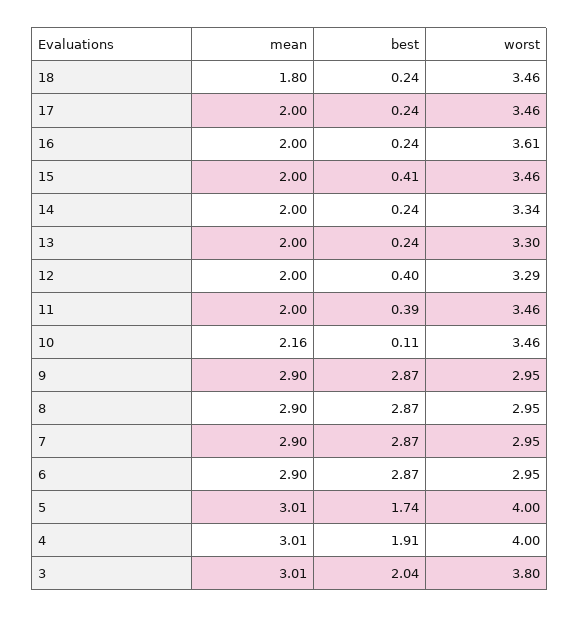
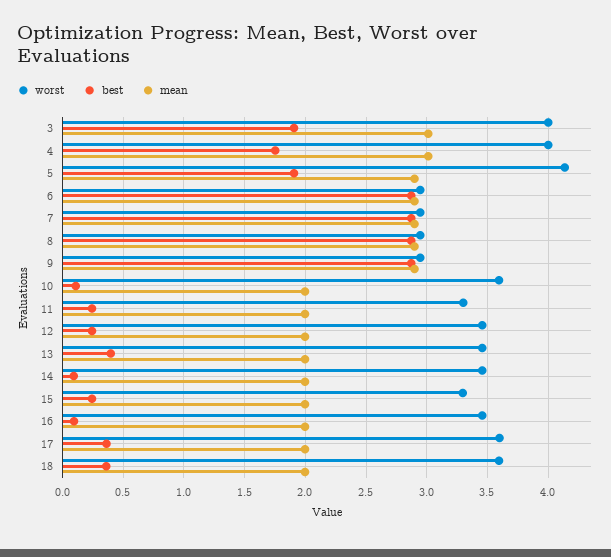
mean, 18: 1.8 -> 2
best, 18: 0.24 -> 0.35
worst, 18: 3.46 -> 3.6
best, 17: 0.24 -> 0.35
worst, 17: 3.46 -> 3.6
best, 16: 0.24 -> 0.1
worst, 16: 3.61 -> 3.45
best, 15: 0.41 -> 0.25
worst, 15: 3.46 -> 3.3
best, 14: 0.24 -> 0.1
worst, 14: 3.34 -> 3.45
best, 13: 0.24 -> 0.4
worst, 13: 3.3 -> 3.45
best, 12: 0.4 -> 0.25
worst, 12: 3.29 -> 3.45
best, 11: 0.39 -> 0.25
worst, 11: 3.46 -> 3.3
mean, 10: 2.16 -> 2
worst, 10: 3.46 -> 3.6
mean, 5: 3.01 -> 2.9
best, 5: 1.74 -> 1.9
worst, 5: 4 -> 4.15
best, 4: 1.91 -> 1.75
best, 3: 2.04 -> 1.9
worst, 3: 3.8 -> 4

